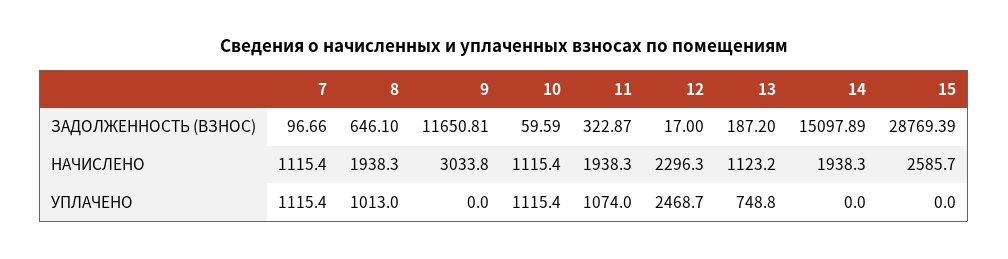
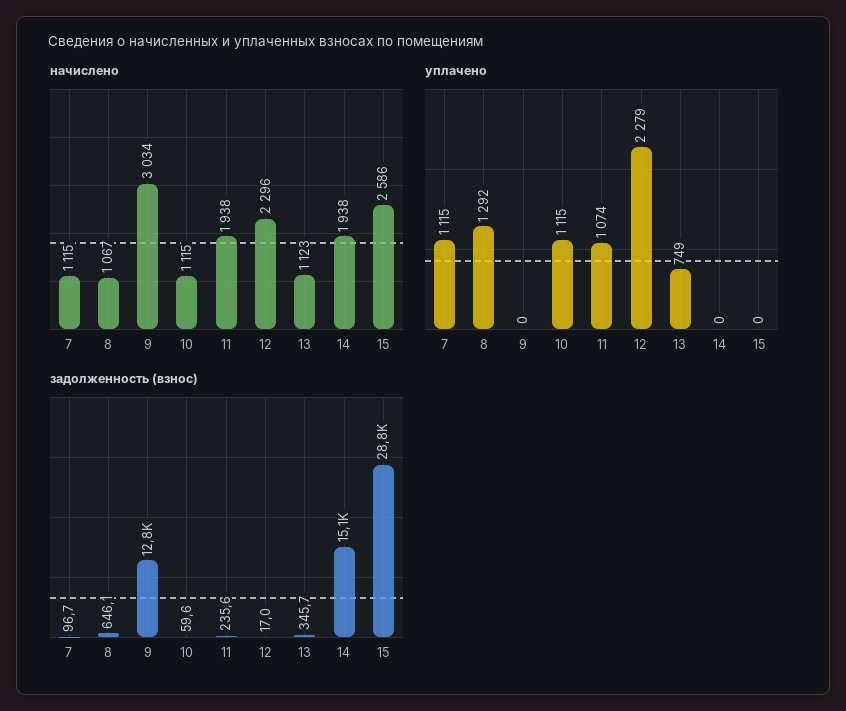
ЗАДОЛЖЕННОСТЬ (ВЗНОС), 9: 11650.81 -> 12800
ЗАДОЛЖЕННОСТЬ (ВЗНОС), 11: 322.87 -> 235.6
ЗАДОЛЖЕННОСТЬ (ВЗНОС), 13: 187.2 -> 345.7
НАЧИСЛЕНО, 8: 1938.3 -> 1067
УПЛАЧЕНО, 8: 1013 -> 1292
УПЛАЧЕНО, 12: 2468.7 -> 2279

